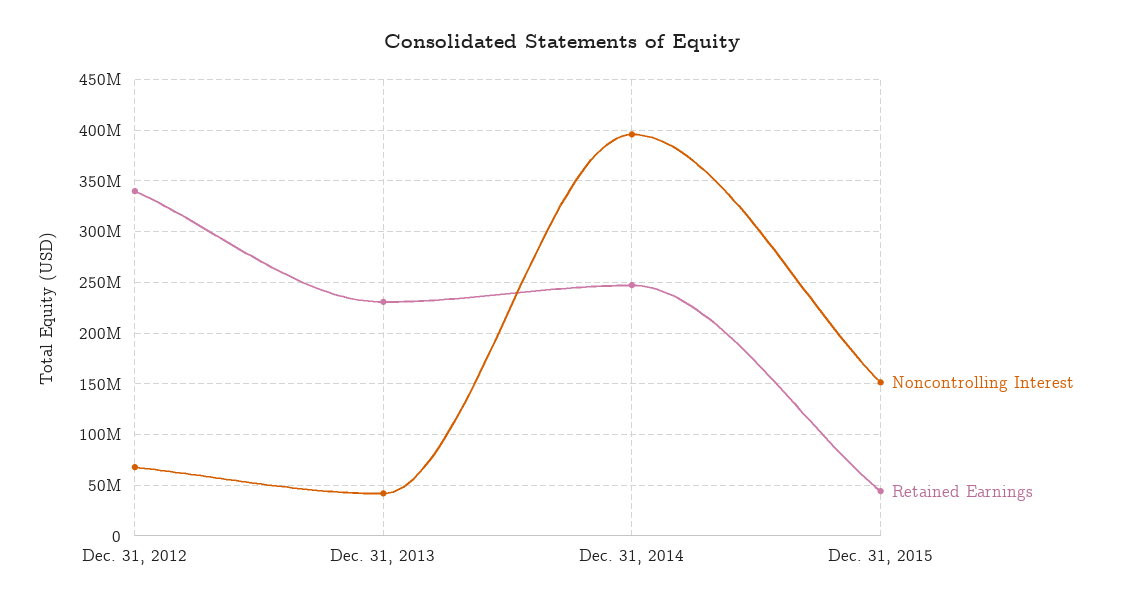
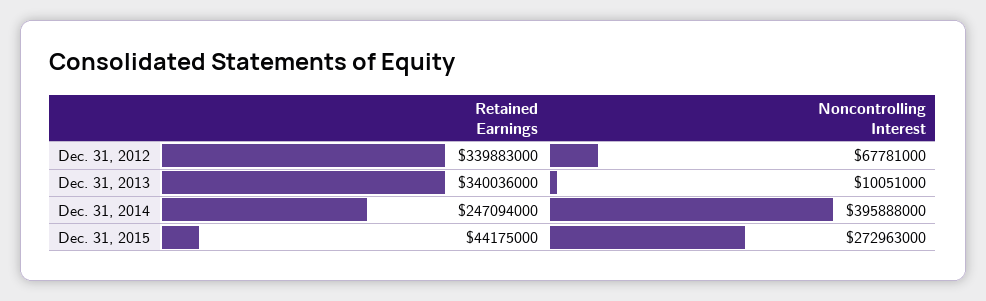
Noncontrolling Interest, Dec. 31, 2013: 40000000 -> 10051000
Retained Earnings, Dec. 31, 2013: 230000000 -> 340036000
Noncontrolling Interest, Dec. 31, 2015: 150000000 -> 272963000

